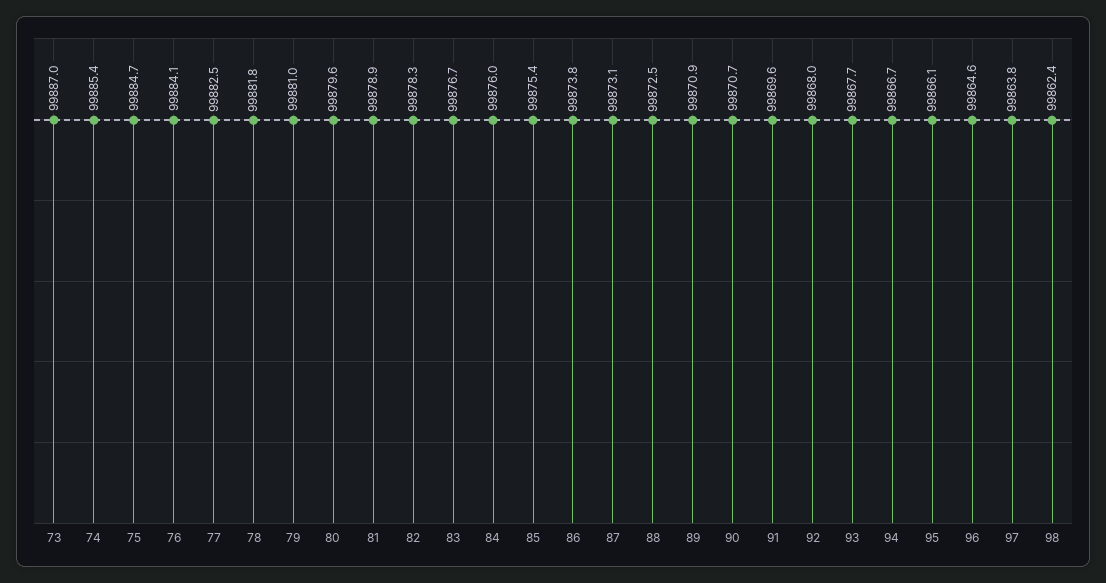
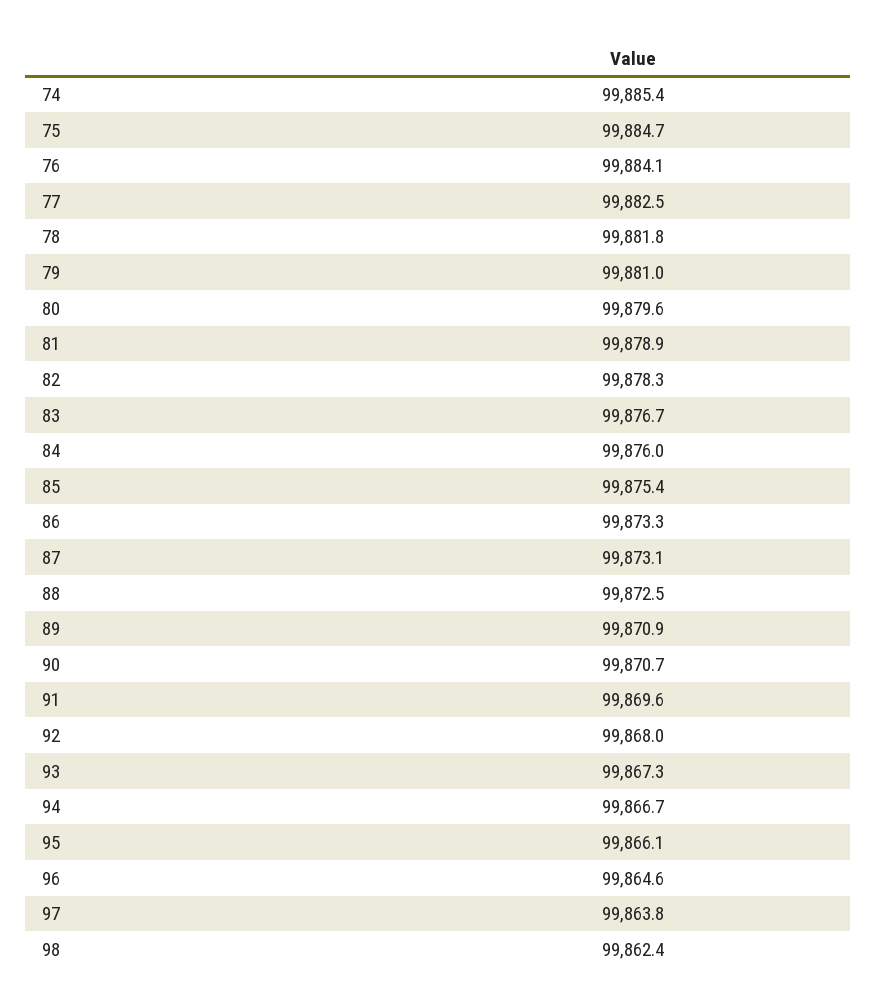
73: 99887 -> none
86: 99873.8 -> 99873.3
93: 99867.7 -> 99867.3

